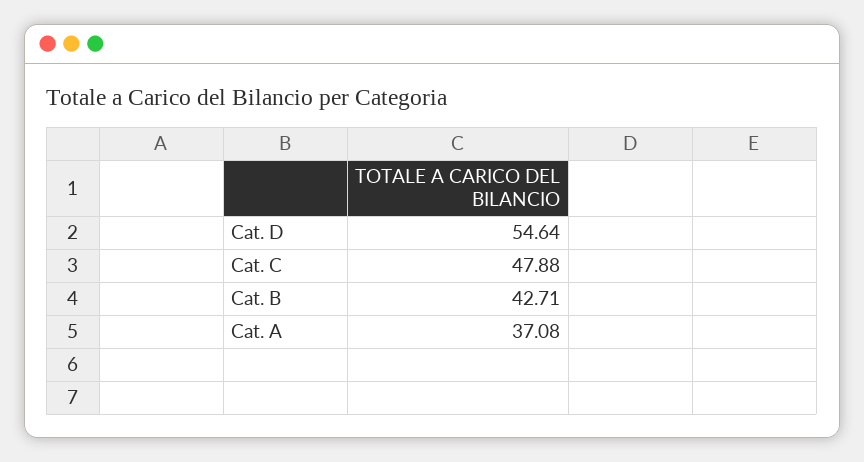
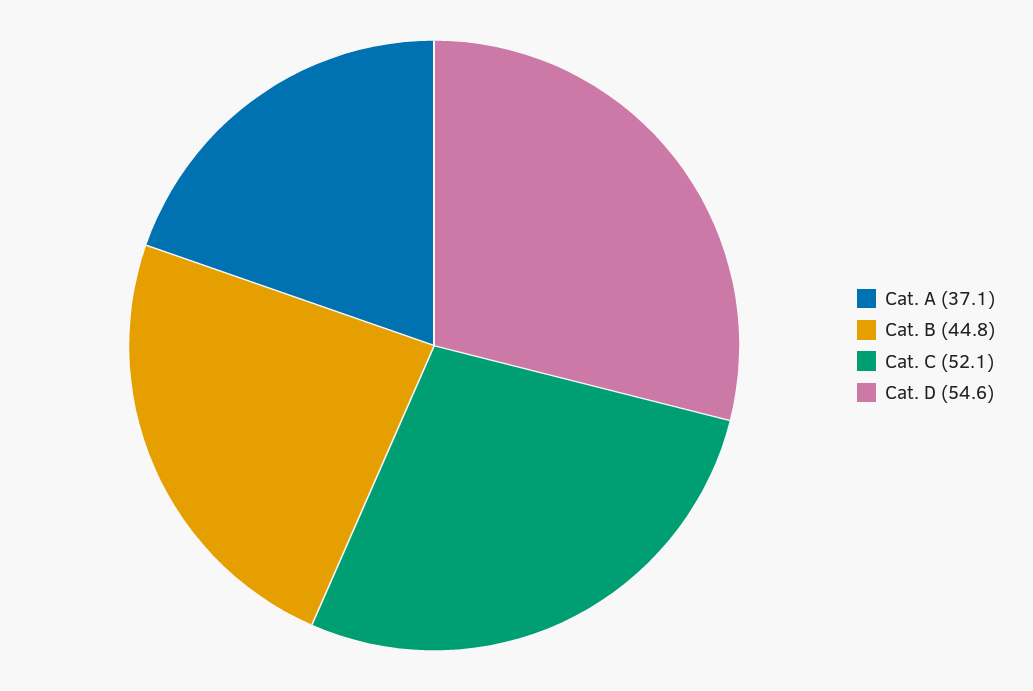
Cat. C: 47.88 -> 52.1
Cat. B: 42.71 -> 44.8

